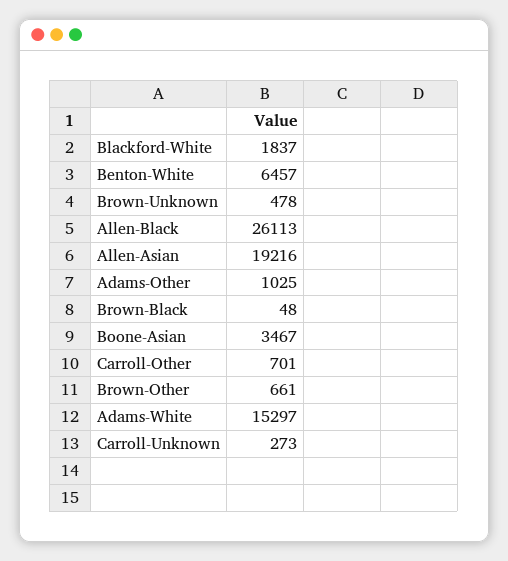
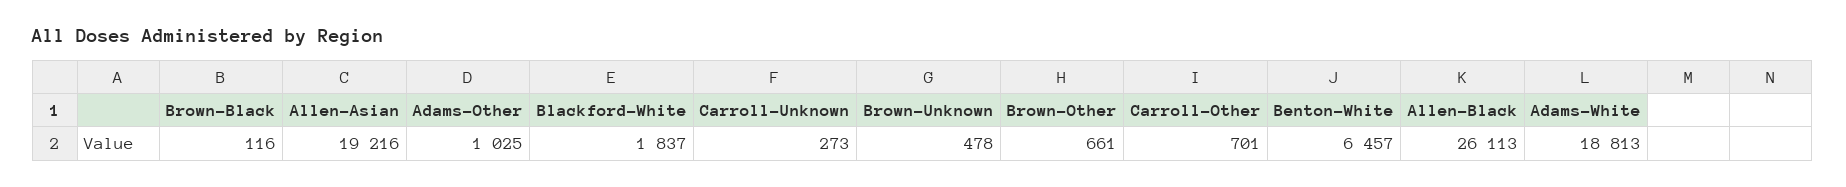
Brown-Black: 48 -> 116
Boone-Asian: 3467 -> none
Adams-White: 15297 -> 18813

